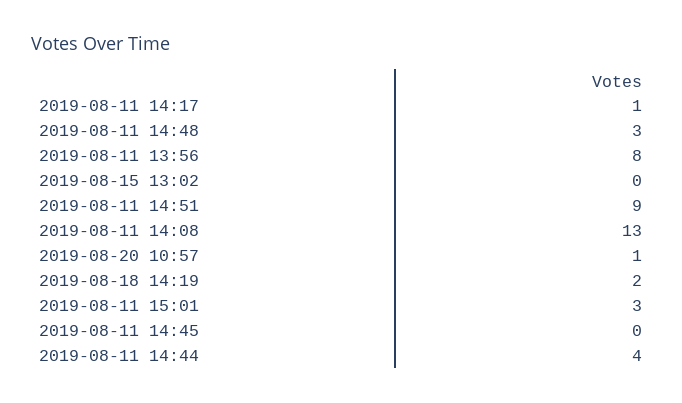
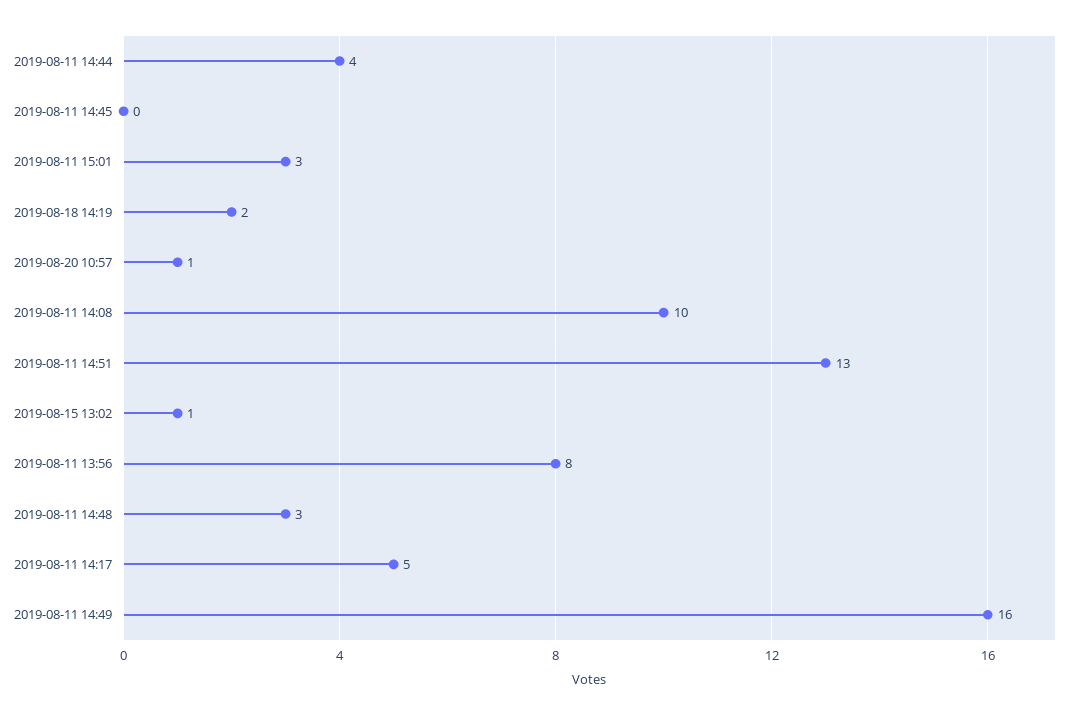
2019-08-11 14:17: 1 -> 5
2019-08-15 13:02: 0 -> 1
2019-08-11 14:51: 9 -> 13
2019-08-11 14:08: 13 -> 10
2019-08-11 14:49: none -> 16

